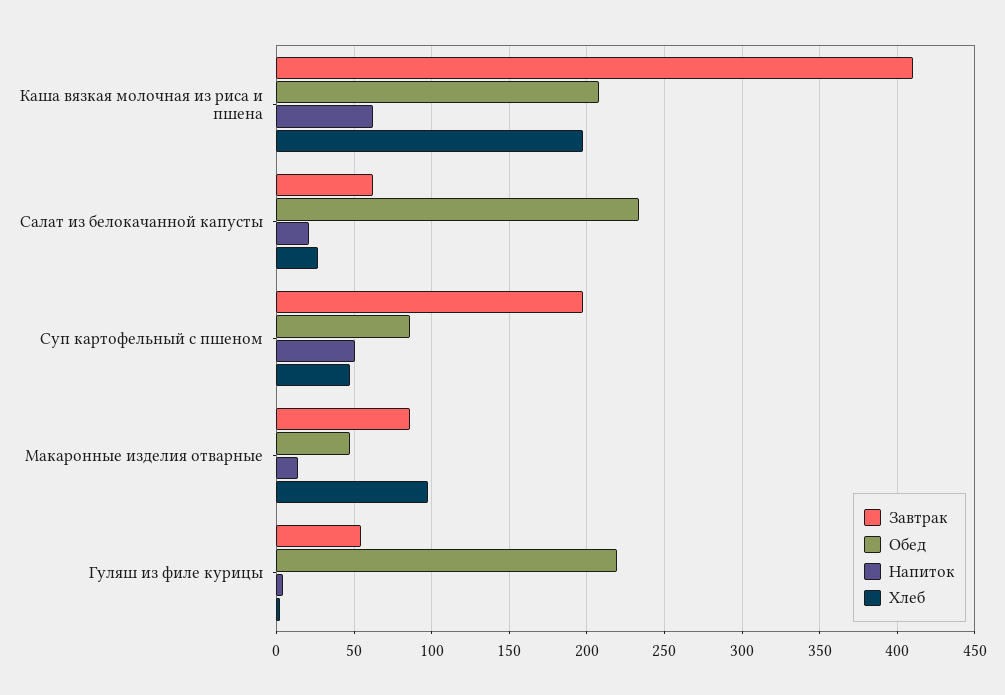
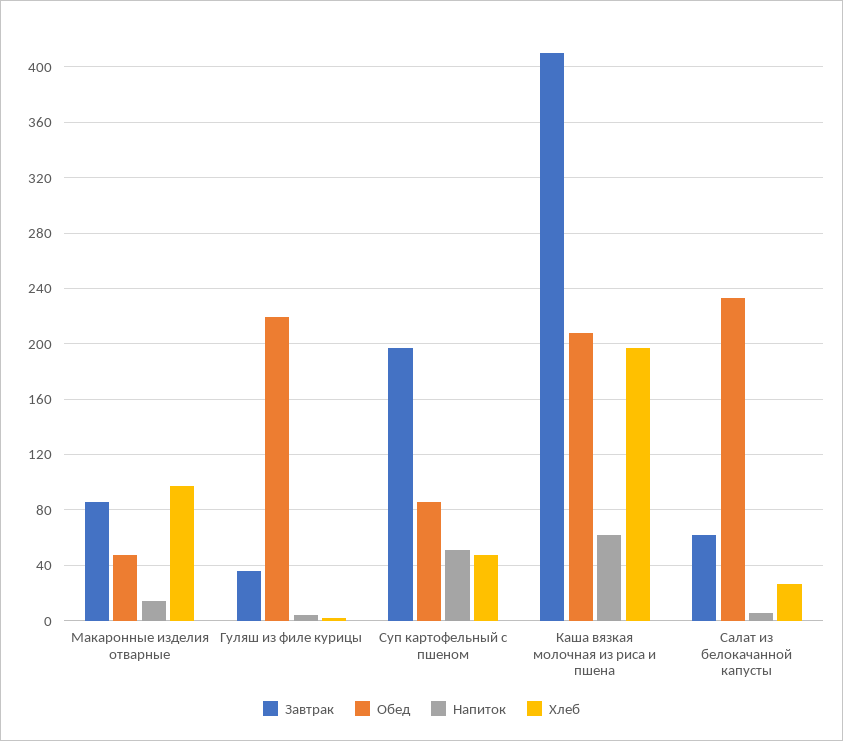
Напиток, Салат из белокачанной капусты: 20 -> 5
Завтрак, Гуляш из филе курицы: 55 -> 35

